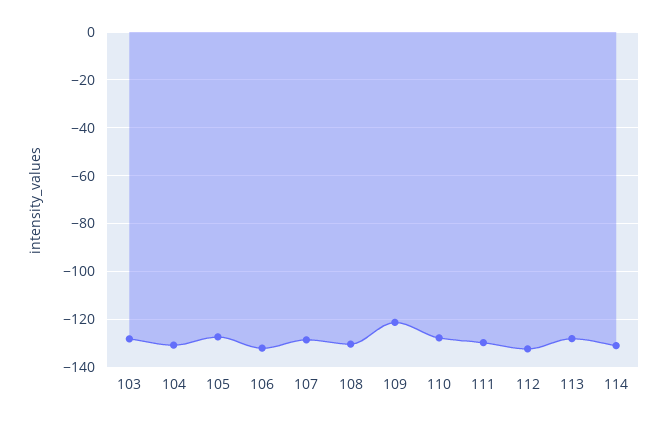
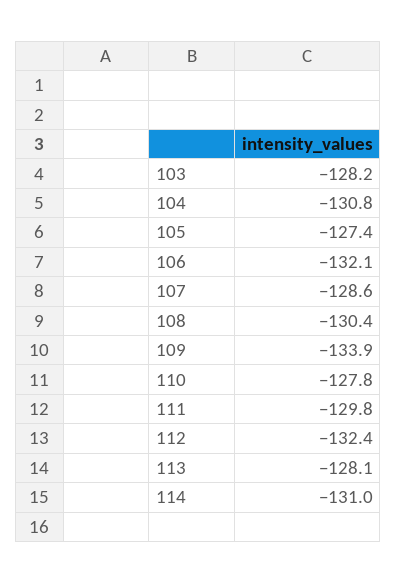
109: -120 -> -133.9

